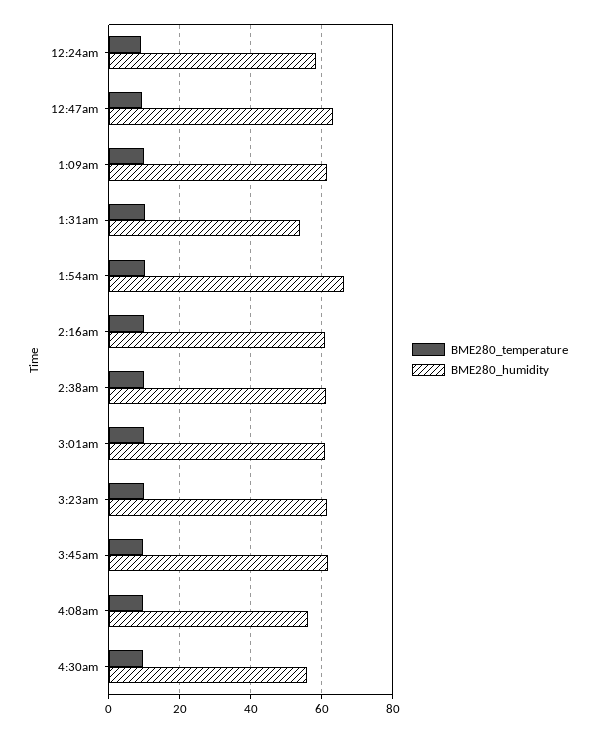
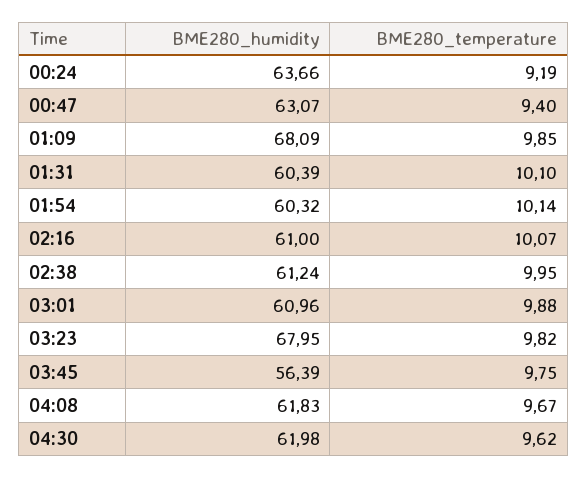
BME280_humidity, 12:24am: 58 -> 63.66
BME280_humidity, 1:09am: 62 -> 68.09
BME280_humidity, 1:31am: 54 -> 60.39
BME280_humidity, 1:54am: 66 -> 60.32
BME280_humidity, 3:23am: 62 -> 67.95
BME280_humidity, 3:45am: 62 -> 56.39
BME280_humidity, 4:08am: 56 -> 61.83
BME280_humidity, 4:30am: 56 -> 61.98

